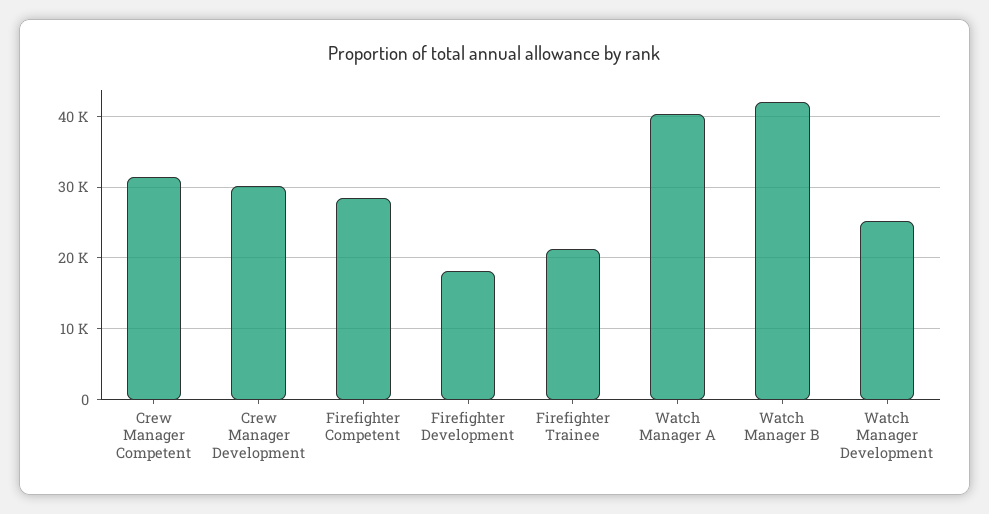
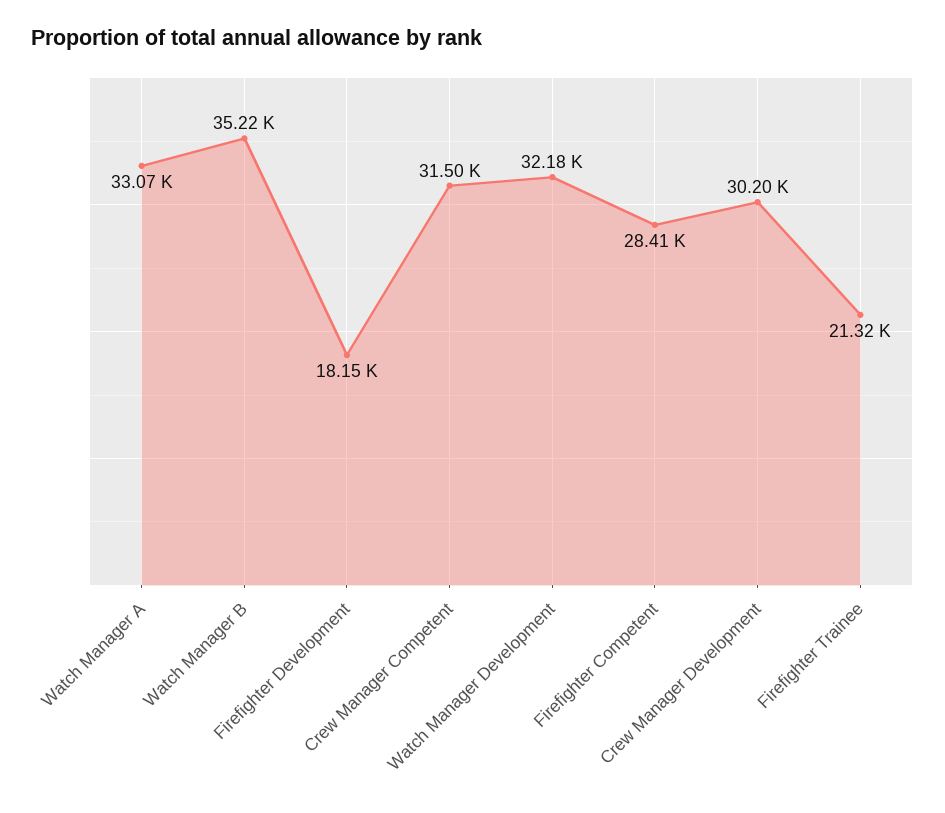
Watch Manager A: 40000 -> 33070
Watch Manager B: 42000 -> 35220
Watch Manager Development: 25000 -> 32180

